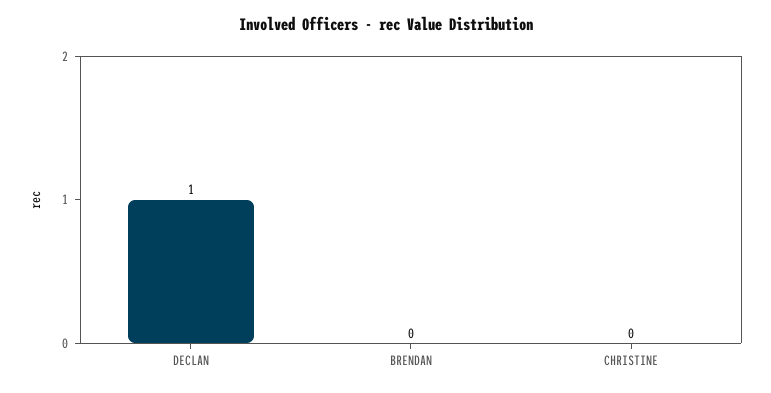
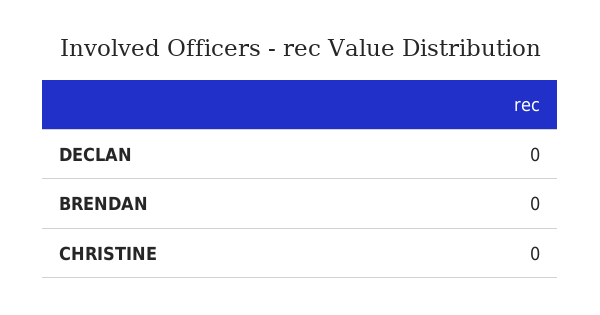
DECLAN: 1 -> 0

